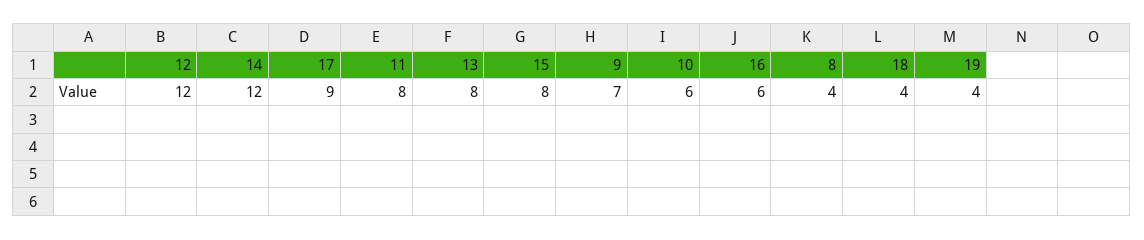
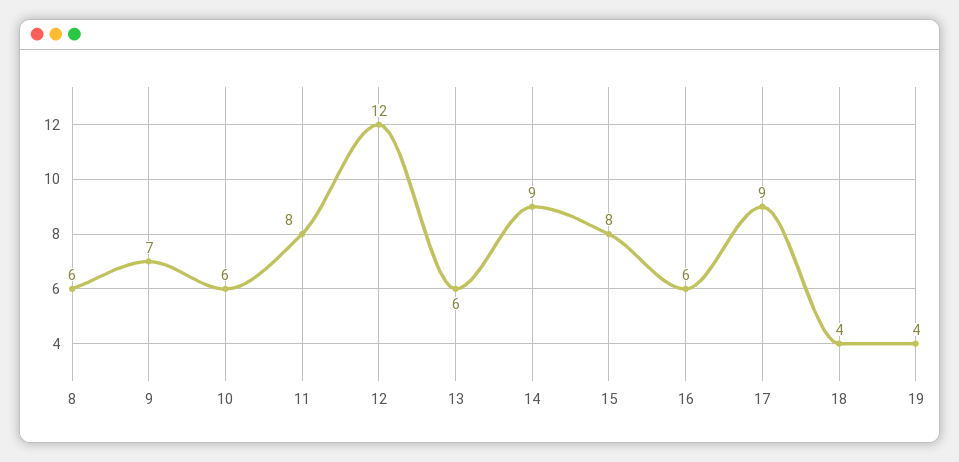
14: 12 -> 9
13: 8 -> 6
8: 4 -> 6

